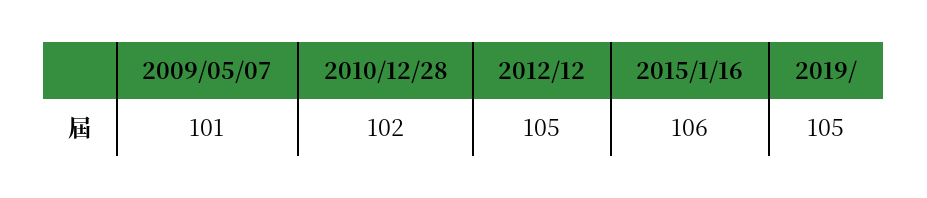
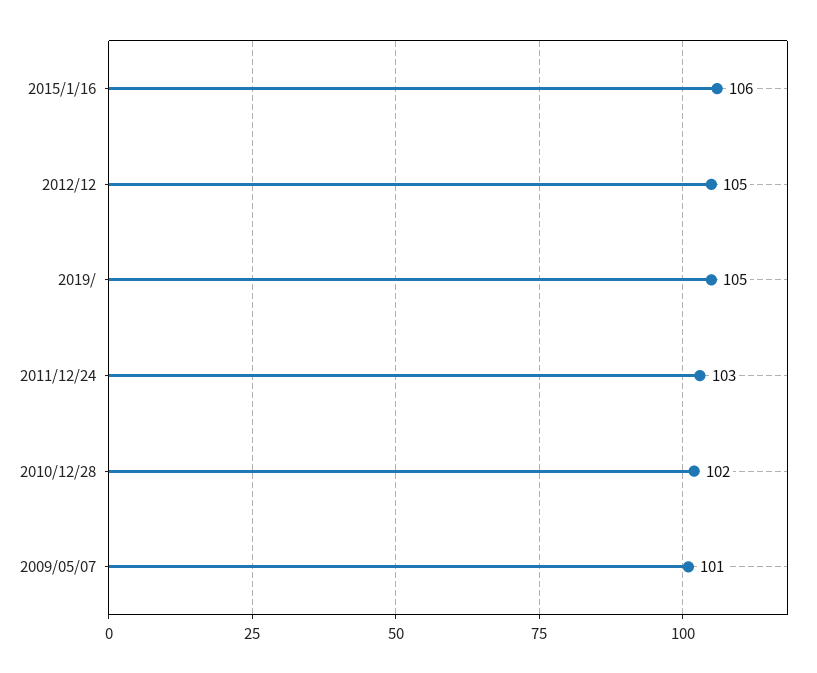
2011/12/24: none -> 103

